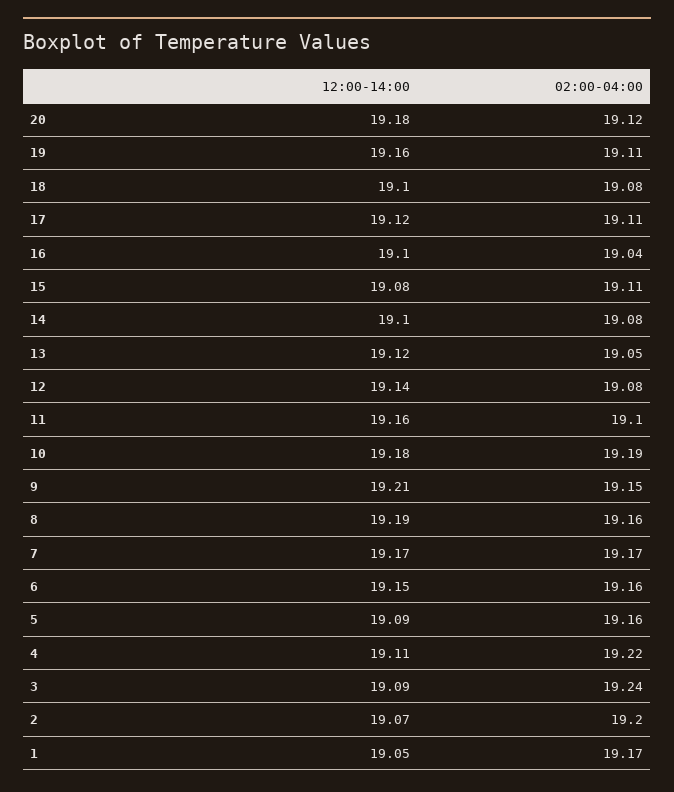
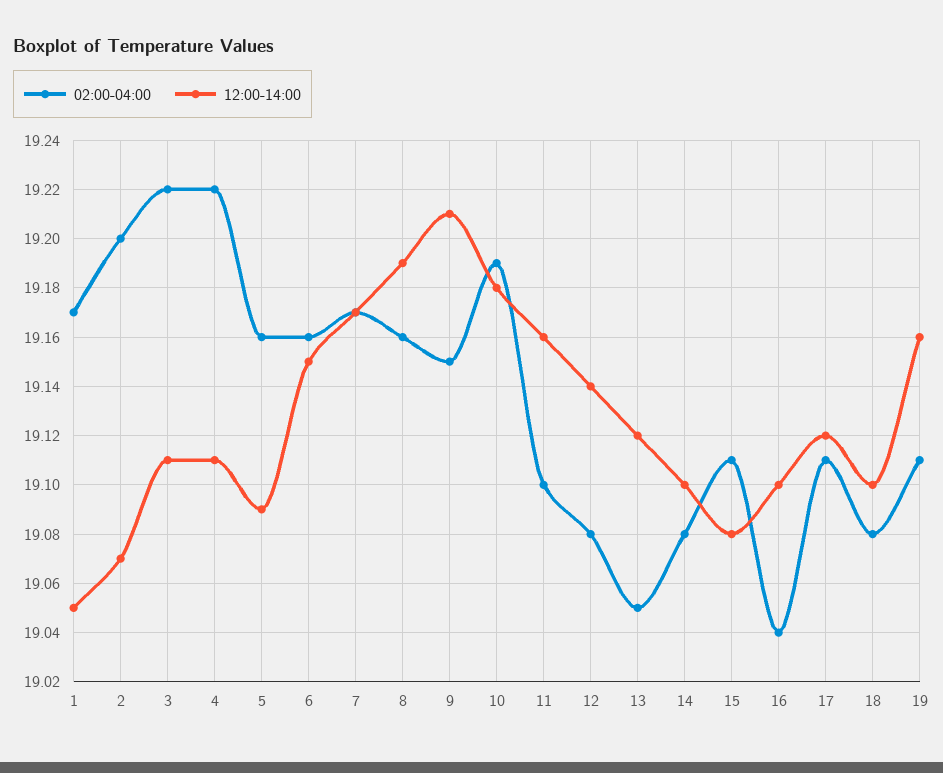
12:00-14:00, 20: 19.18 -> none
02:00-04:00, 20: 19.12 -> none
12:00-14:00, 3: 19.09 -> 19.11
02:00-04:00, 3: 19.24 -> 19.22

